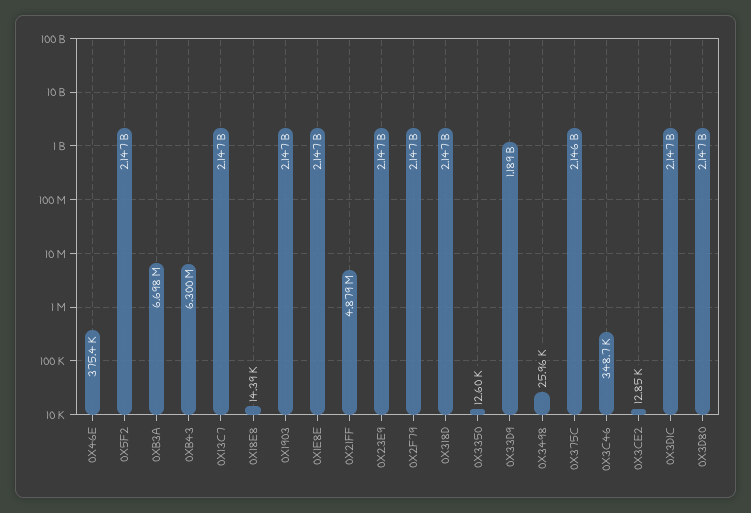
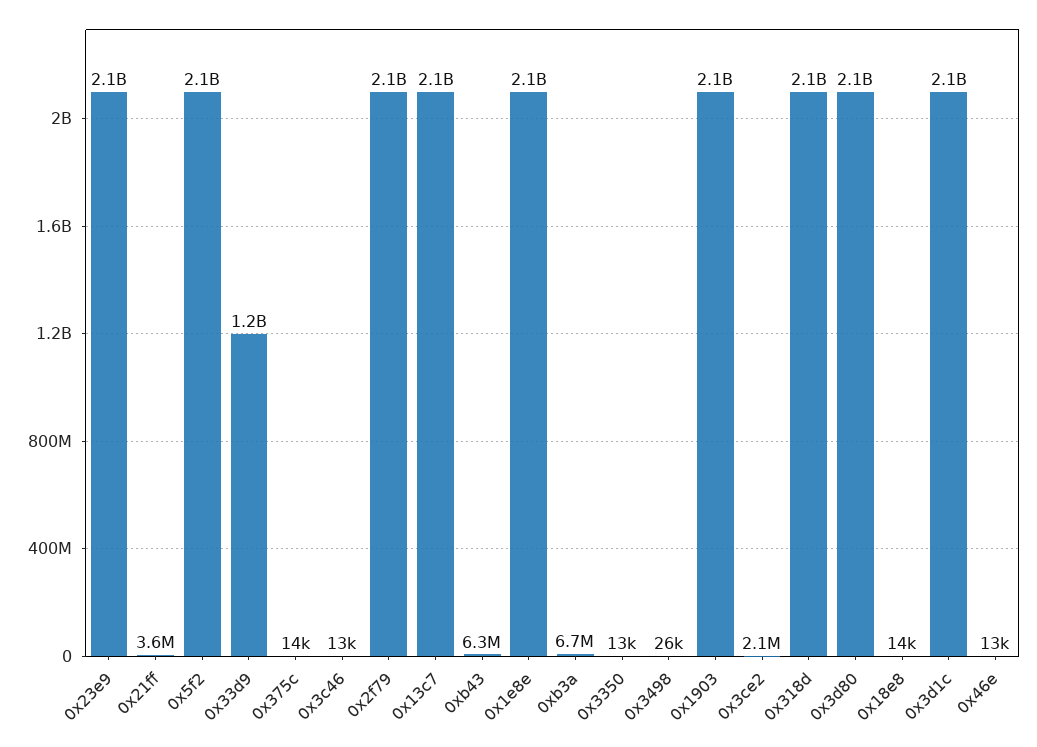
0X46E: 375400 -> 13000
0X21FF: 4879000 -> 3600000
0X375C: 2146000000 -> 14000
0X3C46: 348700 -> 13000
0X3CE2: 12850 -> 2100000

